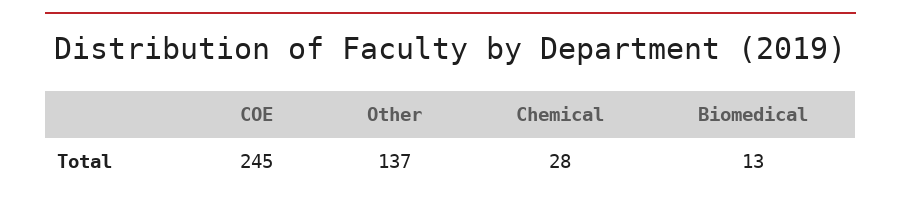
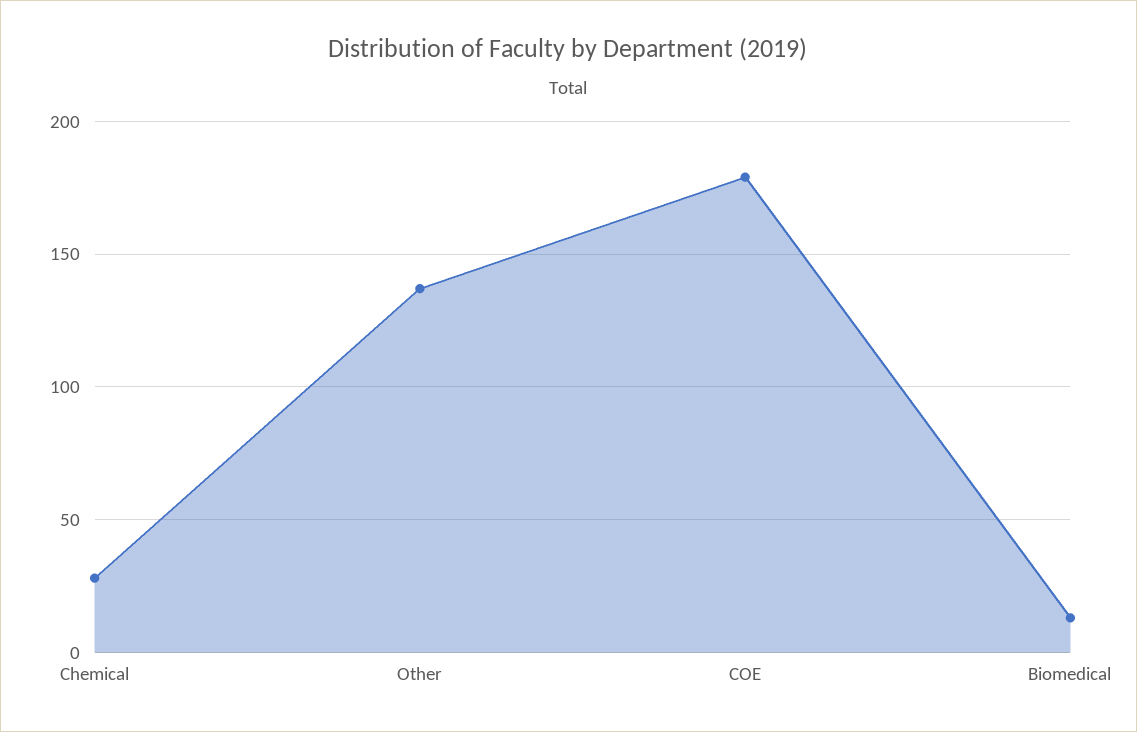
COE: 245 -> 180

